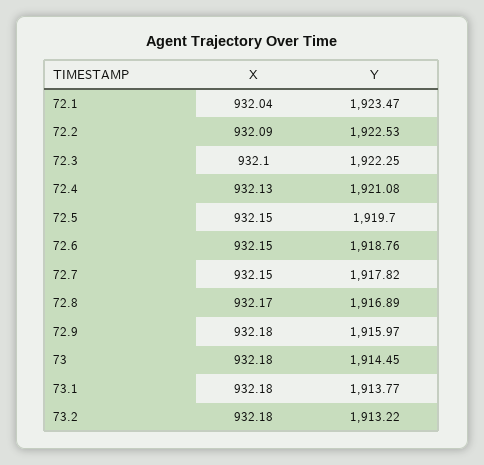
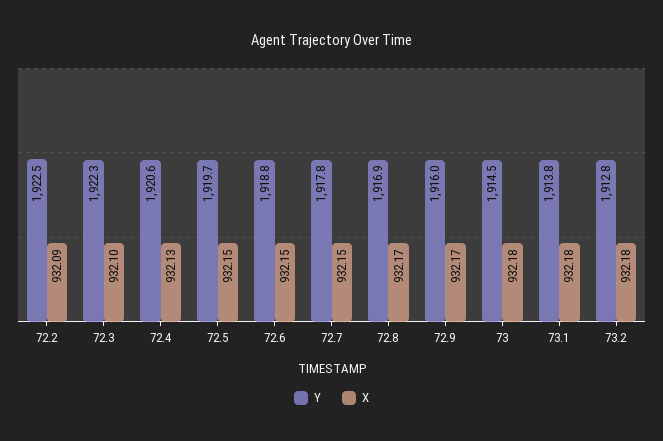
X, 72.1: 932.04 -> none
Y, 72.1: 1923.47 -> none
Y, 72.4: 1921.08 -> 1920.6
X, 72.9: 932.18 -> 932.17
Y, 73.2: 1913.22 -> 1912.8

